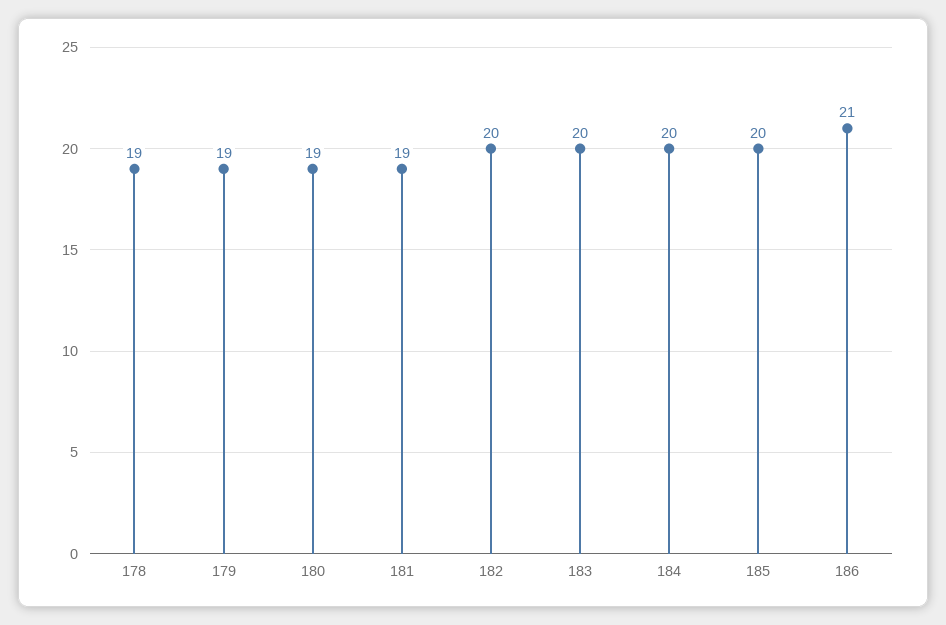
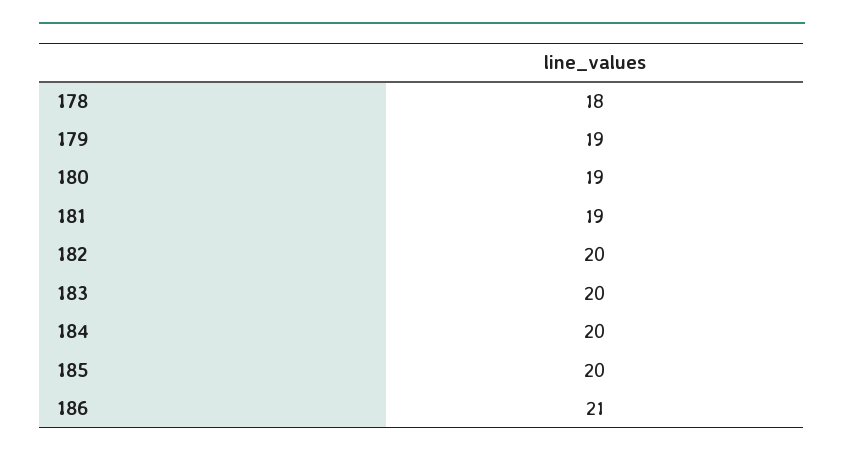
178: 19 -> 18

